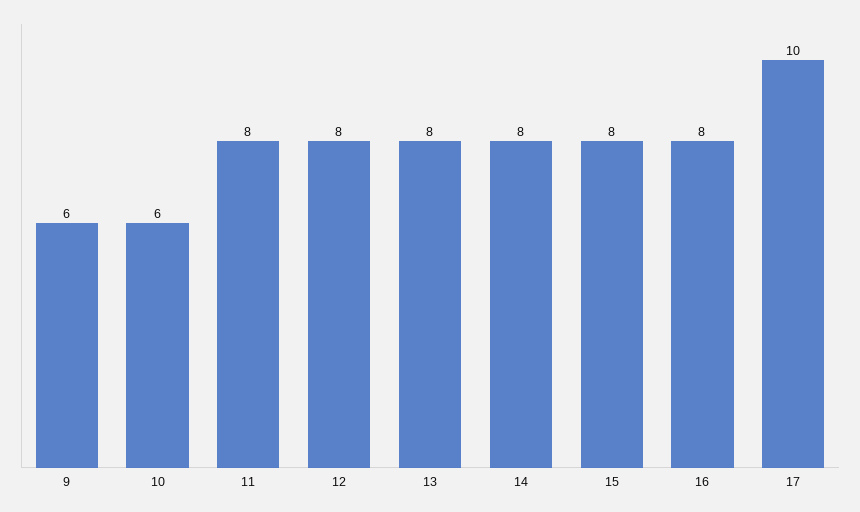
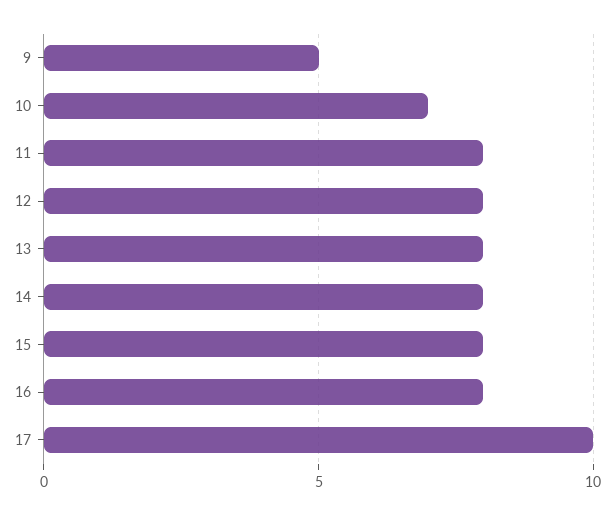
9: 6 -> 5
10: 6 -> 7

